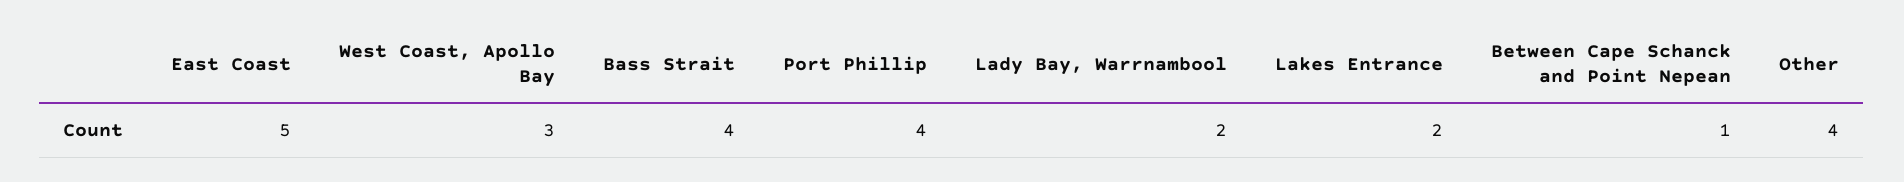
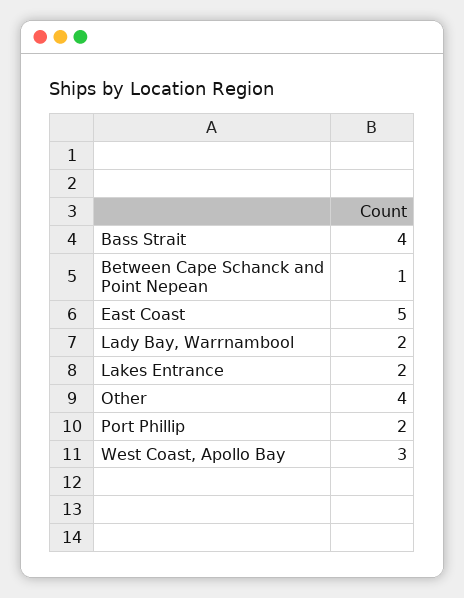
Port Phillip: 4 -> 2

